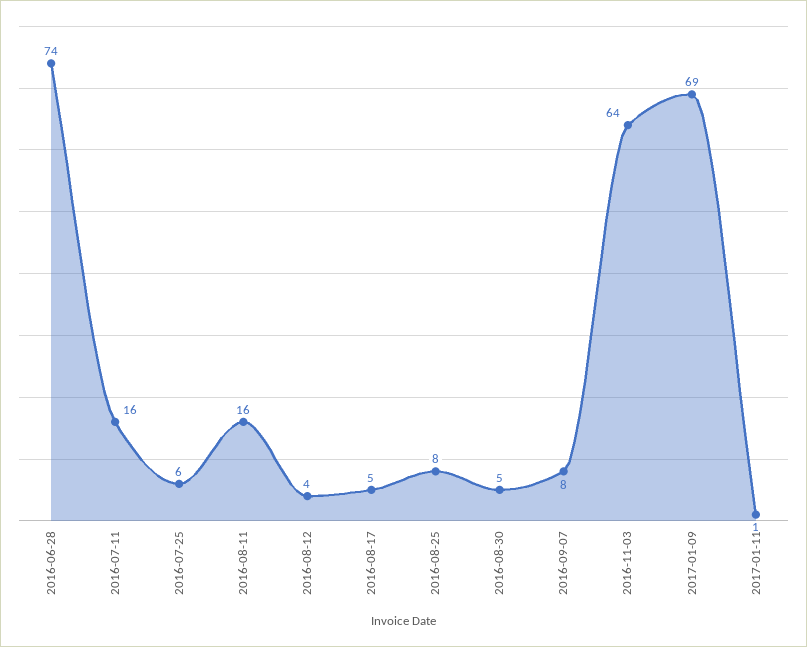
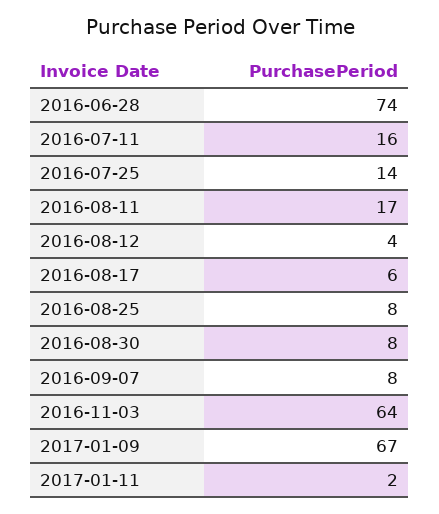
2016-07-25: 6 -> 14
2016-08-11: 16 -> 17
2016-08-17: 5 -> 6
2016-08-30: 5 -> 8
2017-01-09: 69 -> 67
2017-01-11: 1 -> 2

